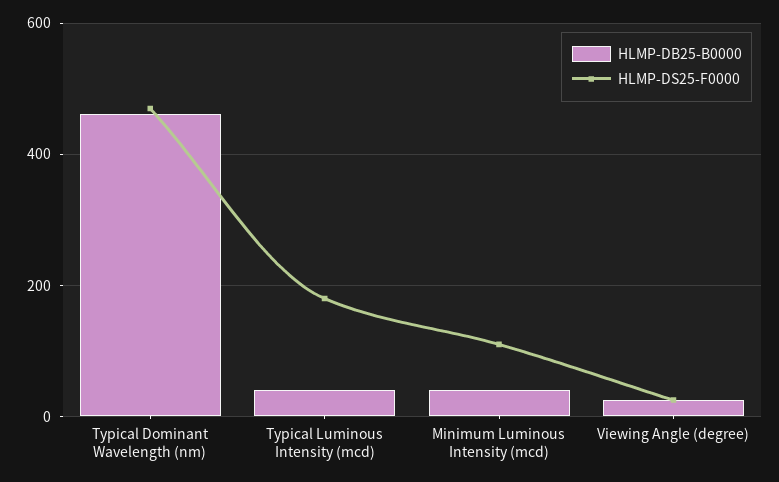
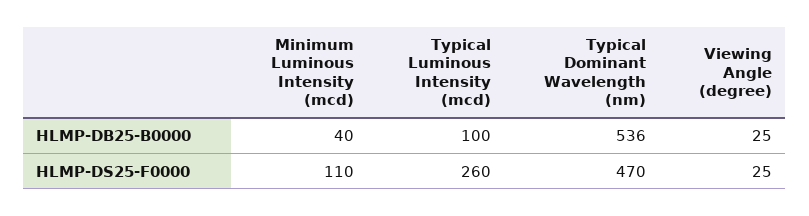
HLMP-DB25-B0000, Typical Dominant Wavelength (nm): 460 -> 536
HLMP-DB25-B0000, Typical Luminous Intensity (mcd): 40 -> 100
HLMP-DS25-F0000, Typical Luminous Intensity (mcd): 180 -> 260

